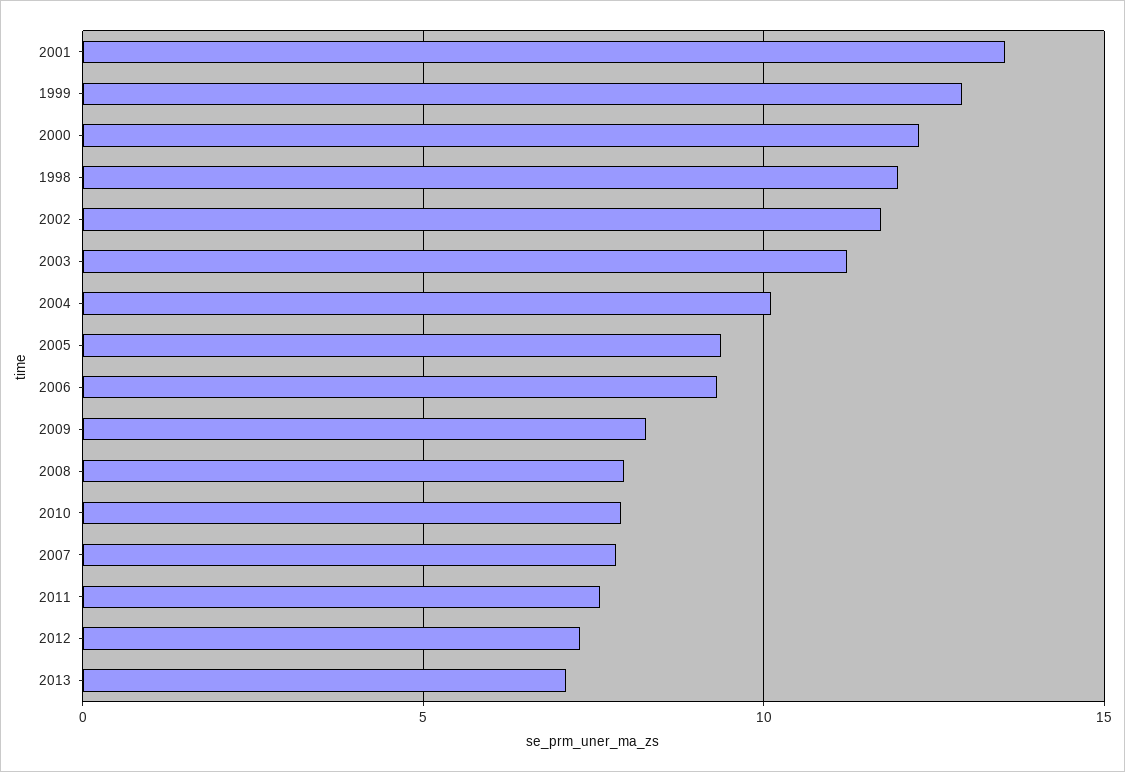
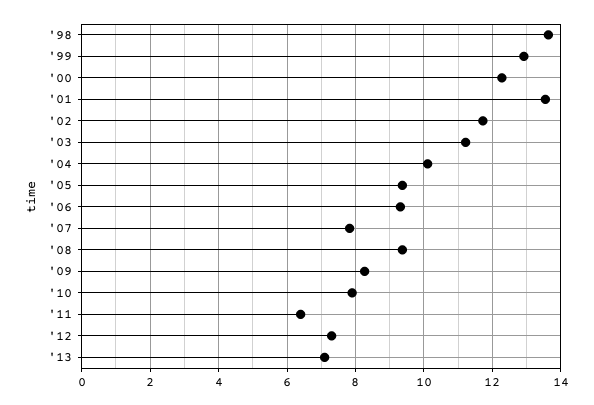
1998: 12 -> 13.6
2008: 8 -> 9.4
2011: 7.5 -> 6.4

